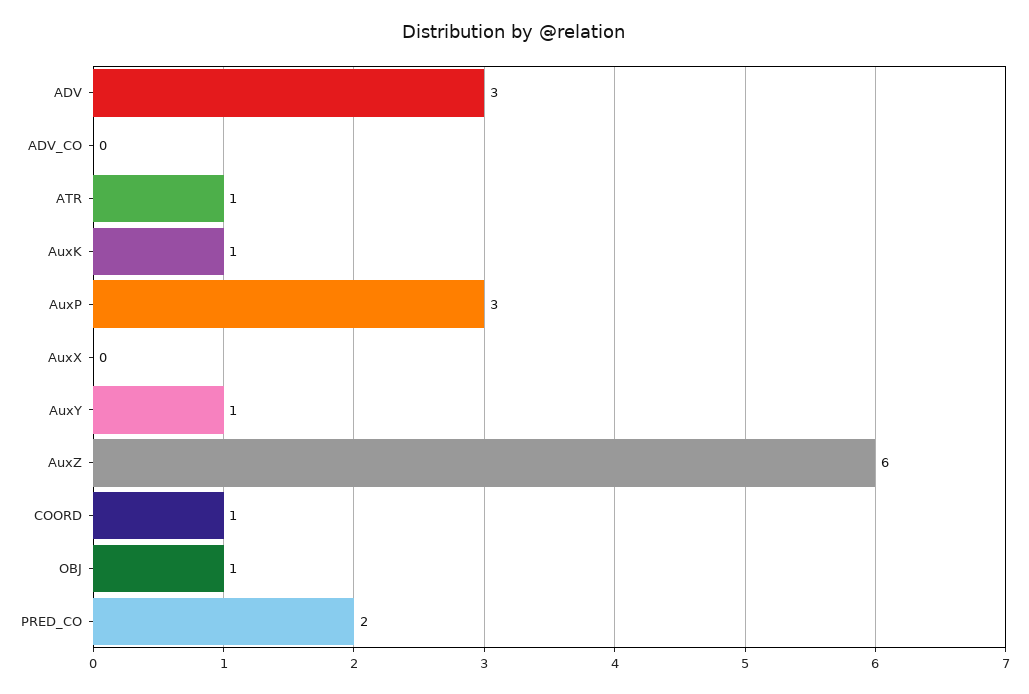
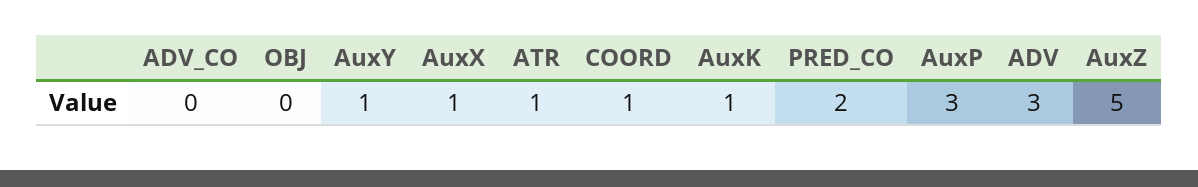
AuxX: 0 -> 1
AuxZ: 6 -> 5
OBJ: 1 -> 0

